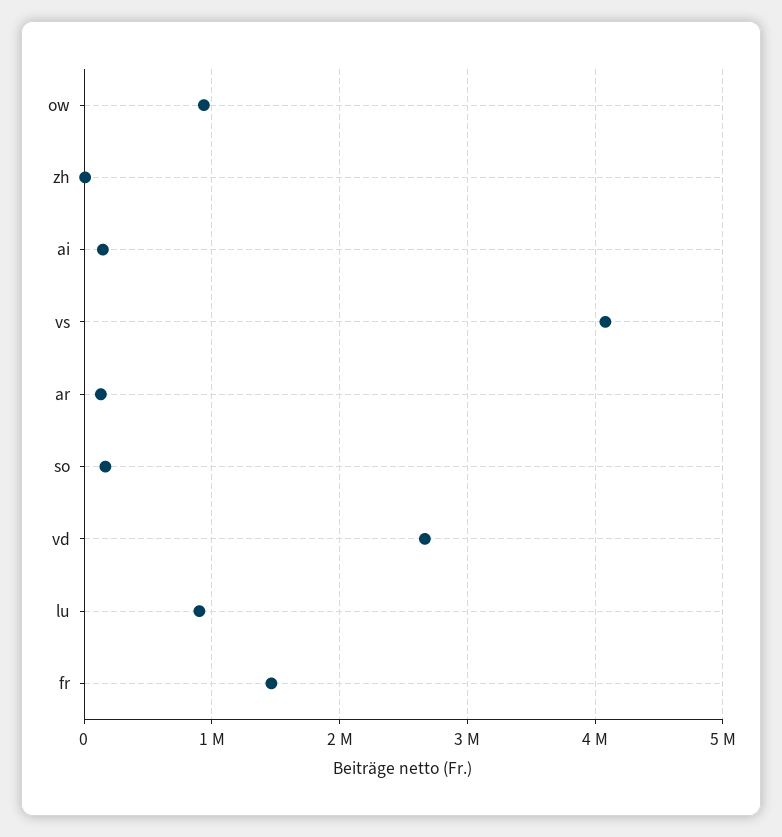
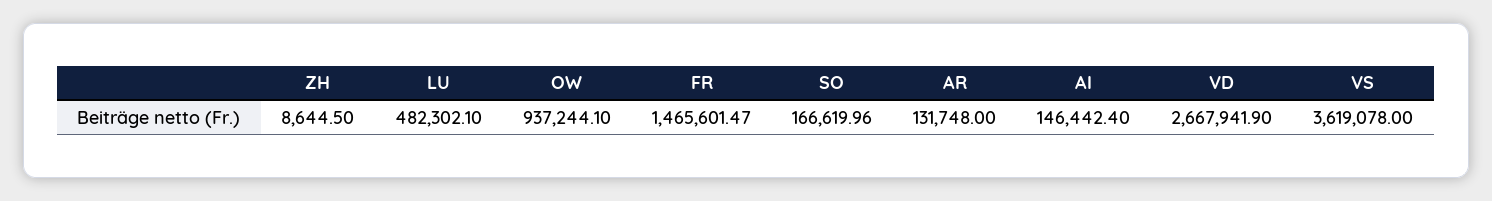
vs: 4100000 -> 3619078
lu: 900000 -> 482302.1

